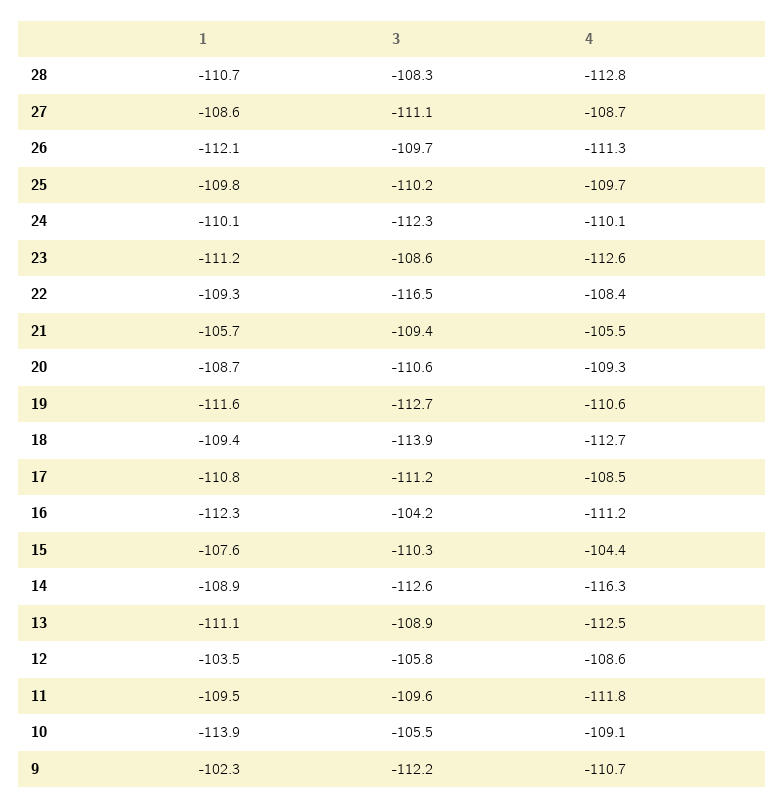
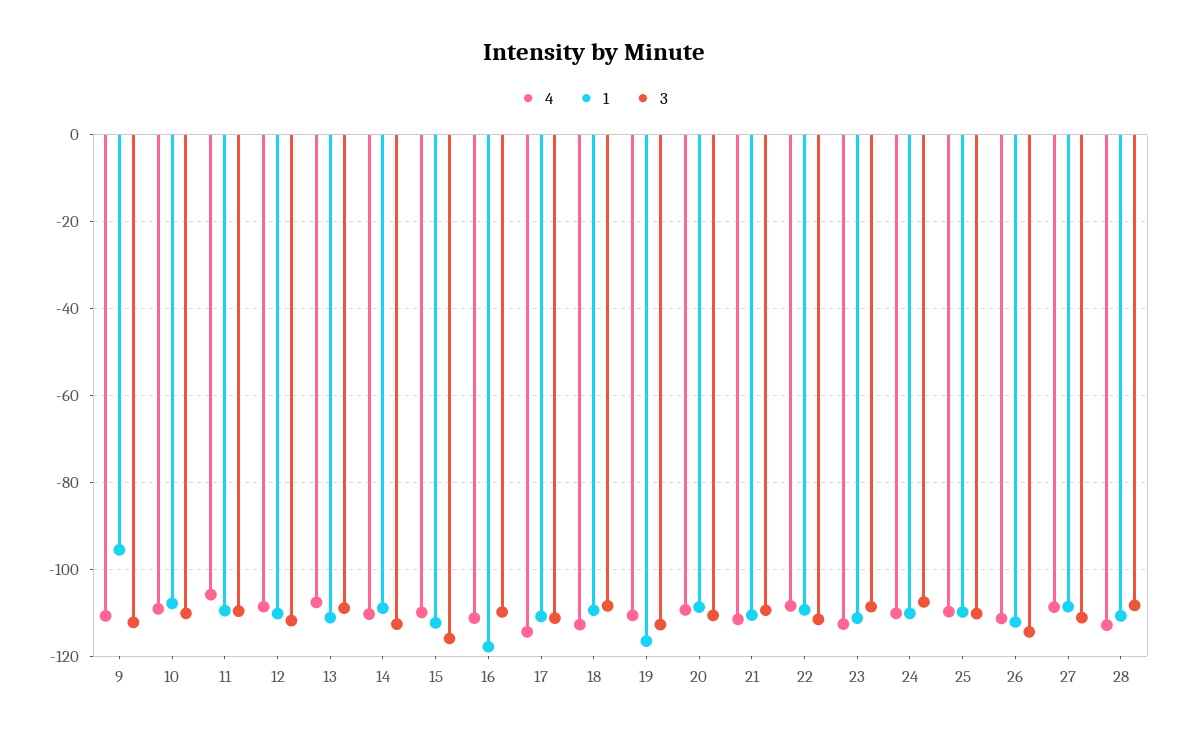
3, 26: -109.7 -> -114
3, 24: -112.3 -> -108
3, 22: -116.5 -> -112
1, 21: -105.7 -> -110
4, 21: -105.5 -> -112
1, 19: -111.6 -> -116
3, 18: -113.9 -> -108
4, 17: -108.5 -> -114
1, 16: -112.3 -> -118
3, 16: -104.2 -> -110
1, 15: -107.6 -> -112
3, 15: -110.3 -> -116
4, 15: -104.4 -> -110
4, 14: -116.3 -> -110
4, 13: -112.5 -> -108
1, 12: -103.5 -> -110
3, 12: -105.8 -> -112
4, 11: -111.8 -> -106
1, 10: -113.9 -> -108
3, 10: -105.5 -> -110
1, 9: -102.3 -> -96

